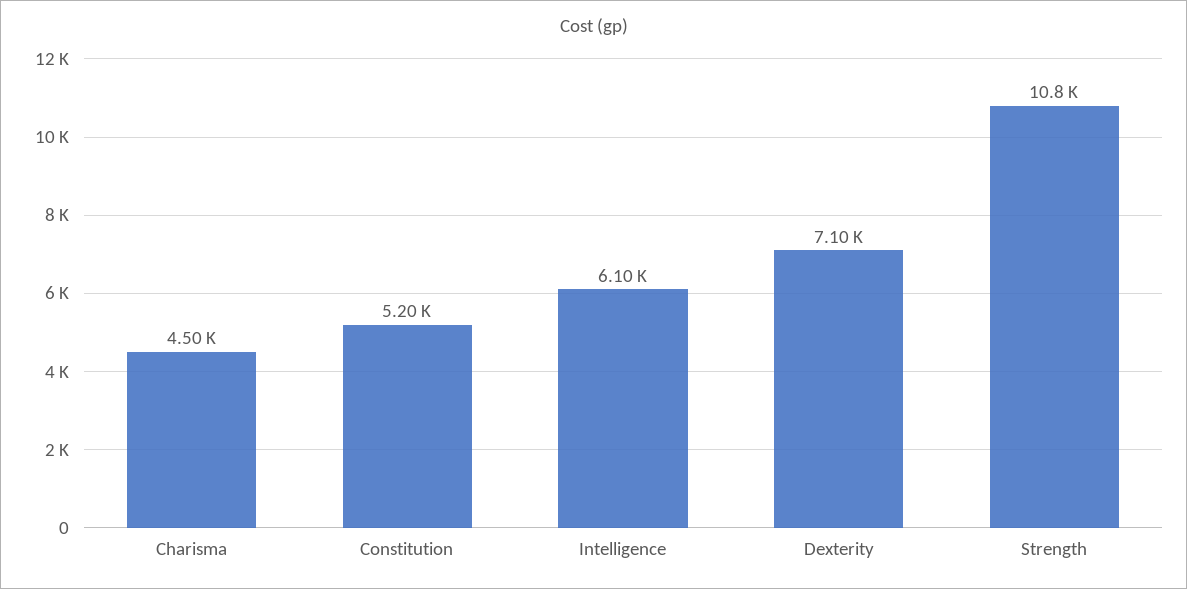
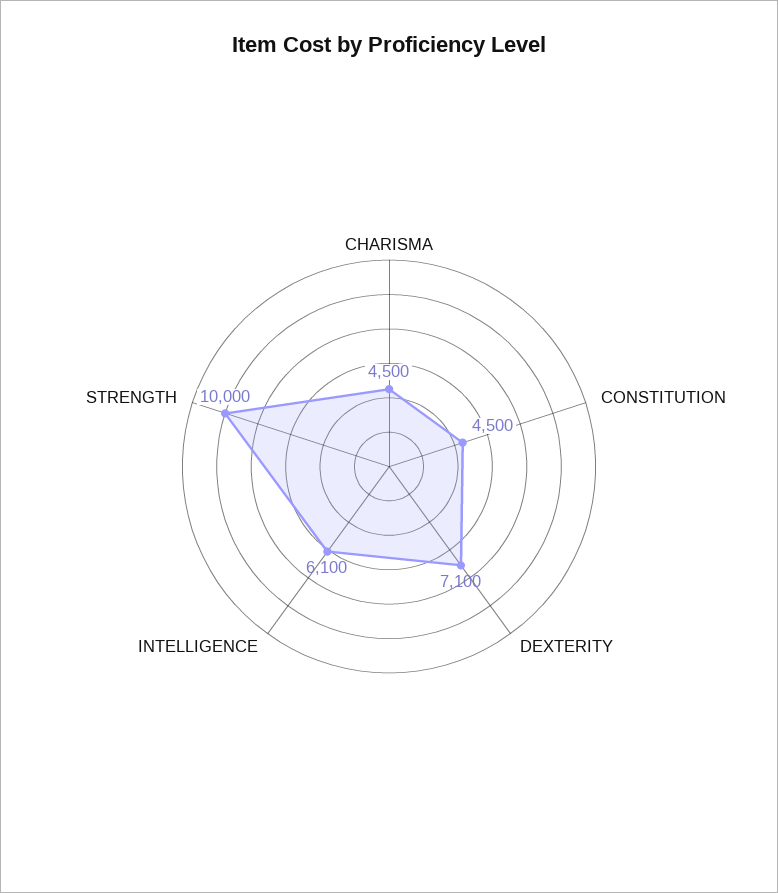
Constitution: 5200 -> 4500
Strength: 10800 -> 10000

